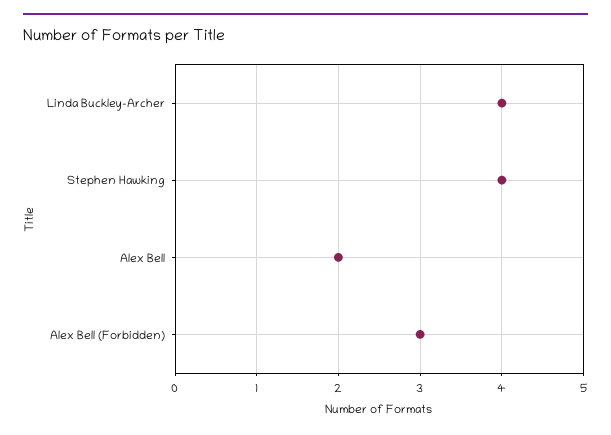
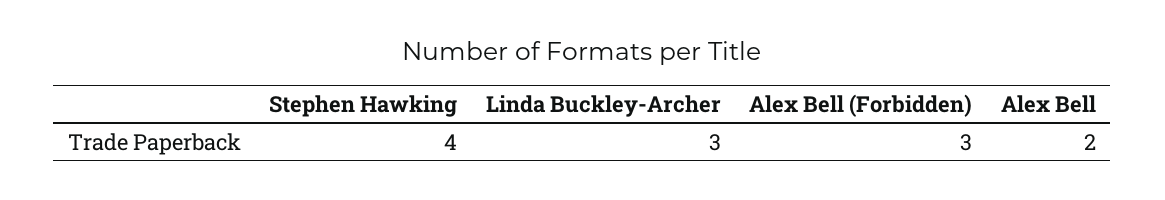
Linda Buckley-Archer: 4 -> 3

